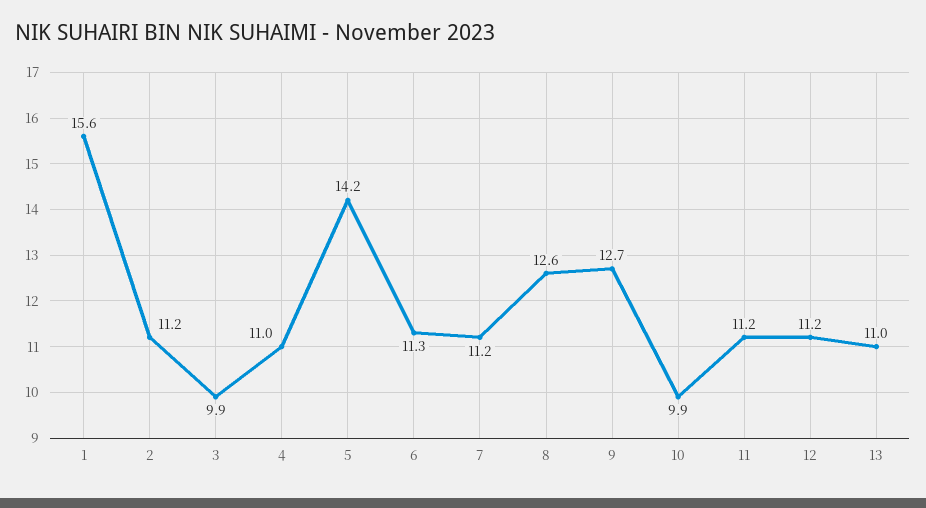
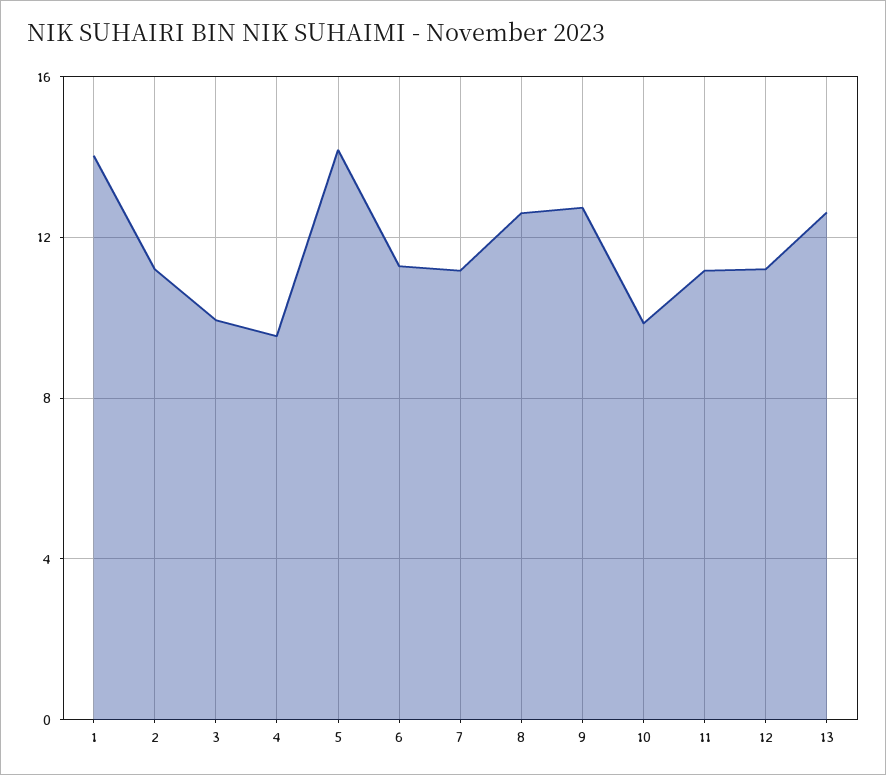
1: 15.6 -> 14
4: 11 -> 9.5
13: 11 -> 12.5

